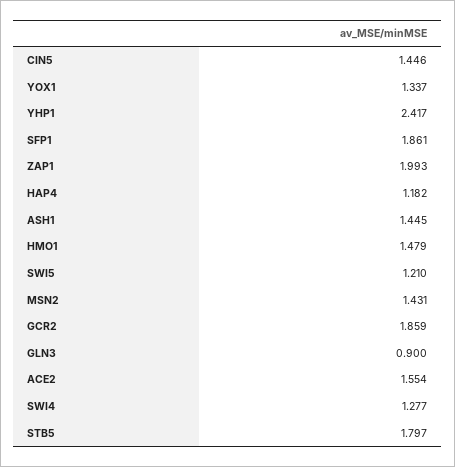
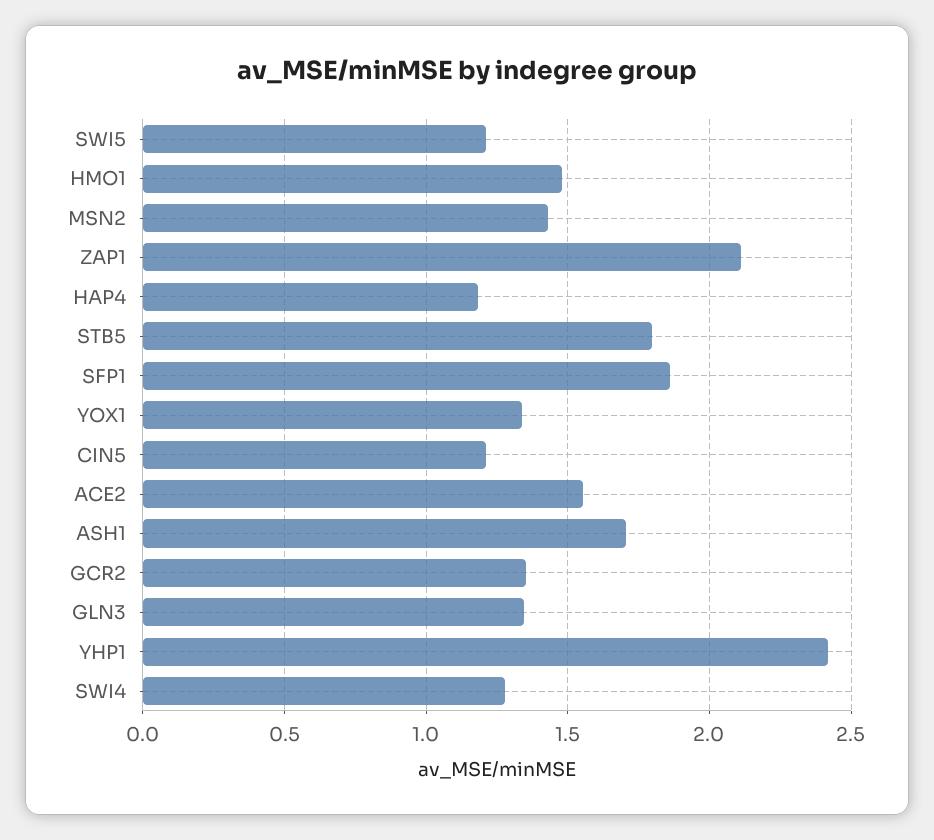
CIN5: 1.446 -> 1.2
ZAP1: 1.993 -> 2.1
ASH1: 1.445 -> 1.7
GCR2: 1.859 -> 1.35
GLN3: 0.9 -> 1.35

